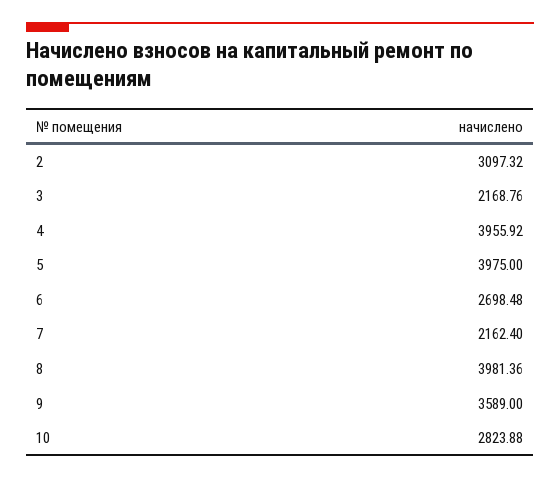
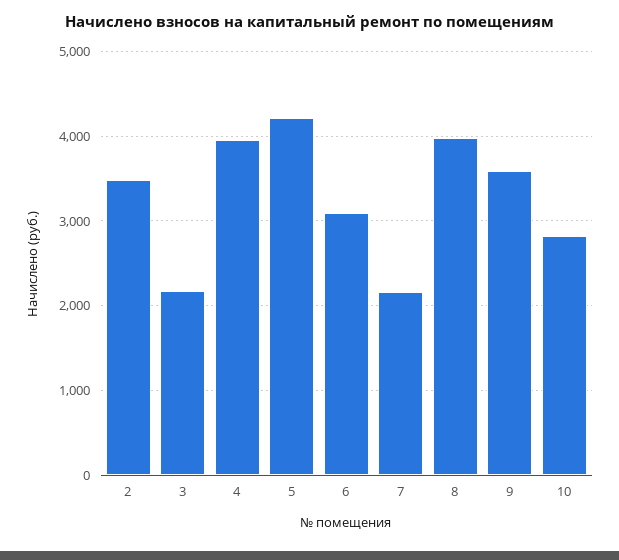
2: 3097.32 -> 3500
5: 3975 -> 4200
6: 2698.48 -> 3100

